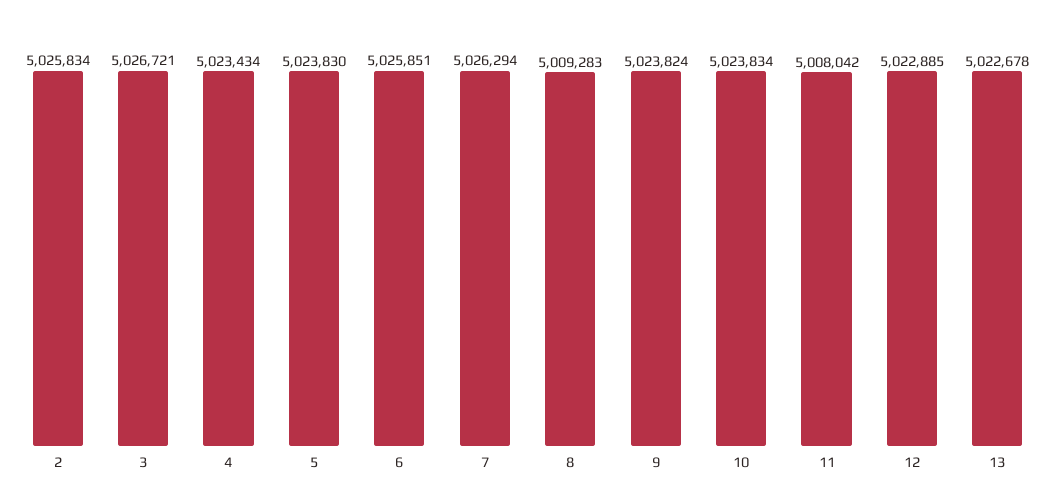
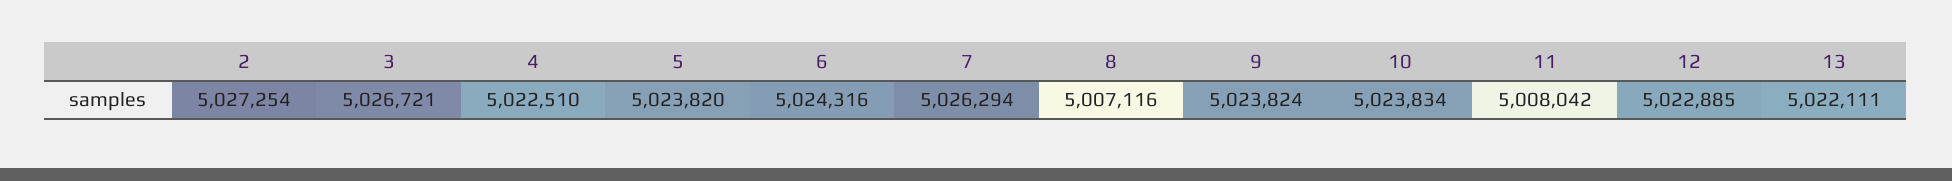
2: 5025834 -> 5027254
4: 5023434 -> 5022510
5: 5023830 -> 5023820
6: 5025851 -> 5024316
8: 5009283 -> 5007116
13: 5022678 -> 5022111

